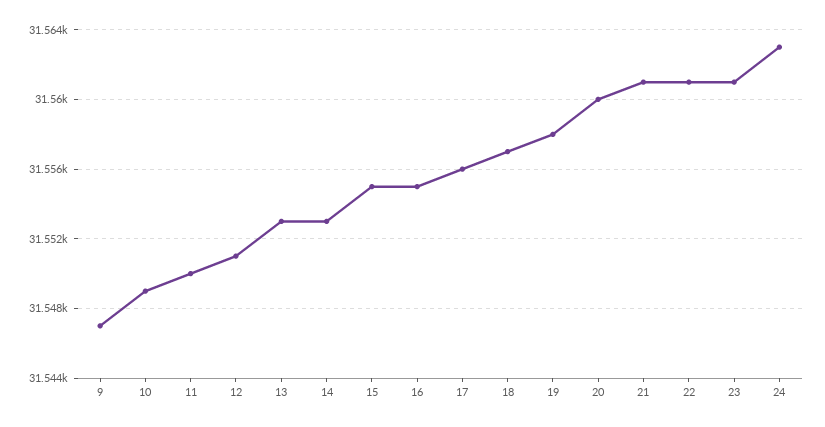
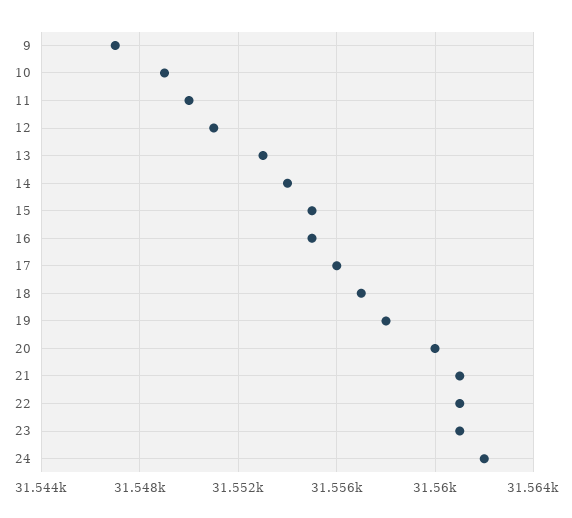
14: 31553 -> 31554
24: 31563 -> 31562

